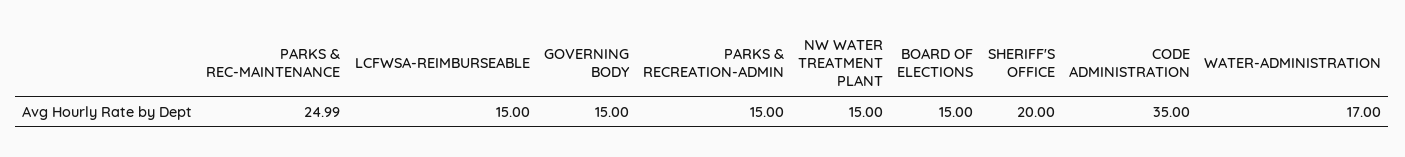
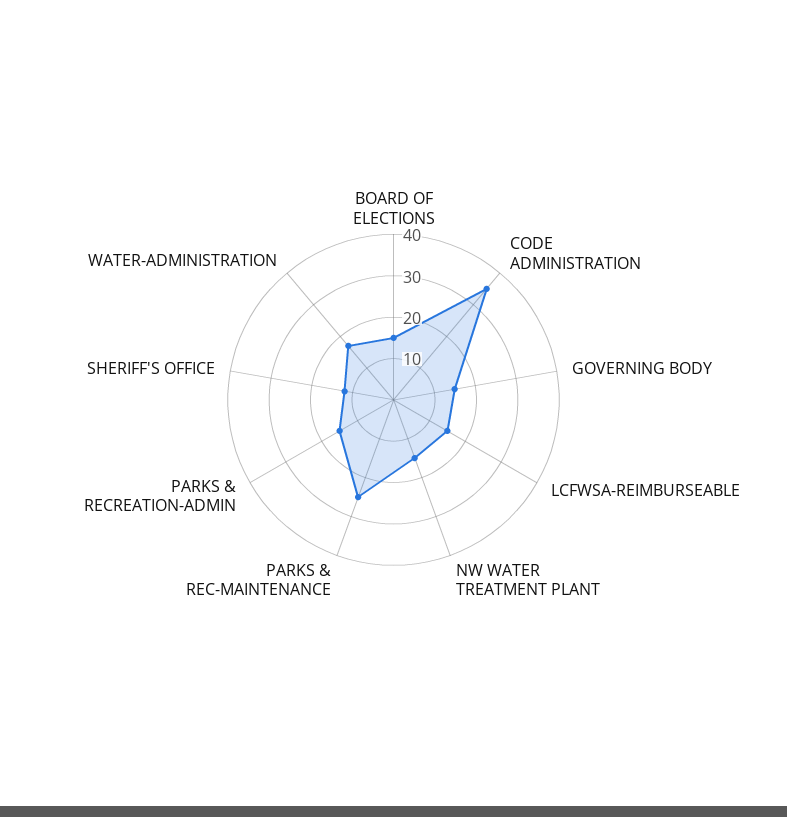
SHERIFF'S OFFICE: 20 -> 12

